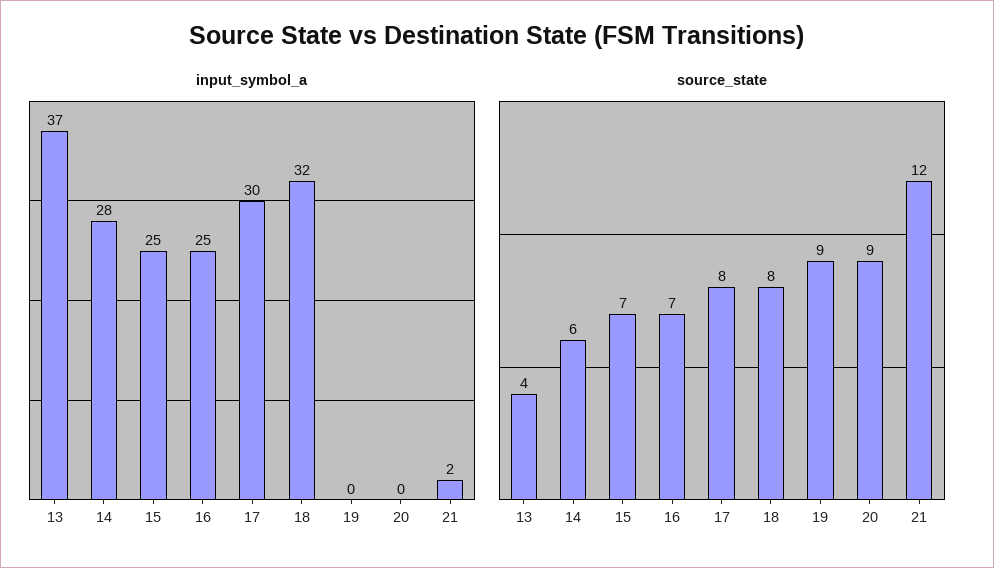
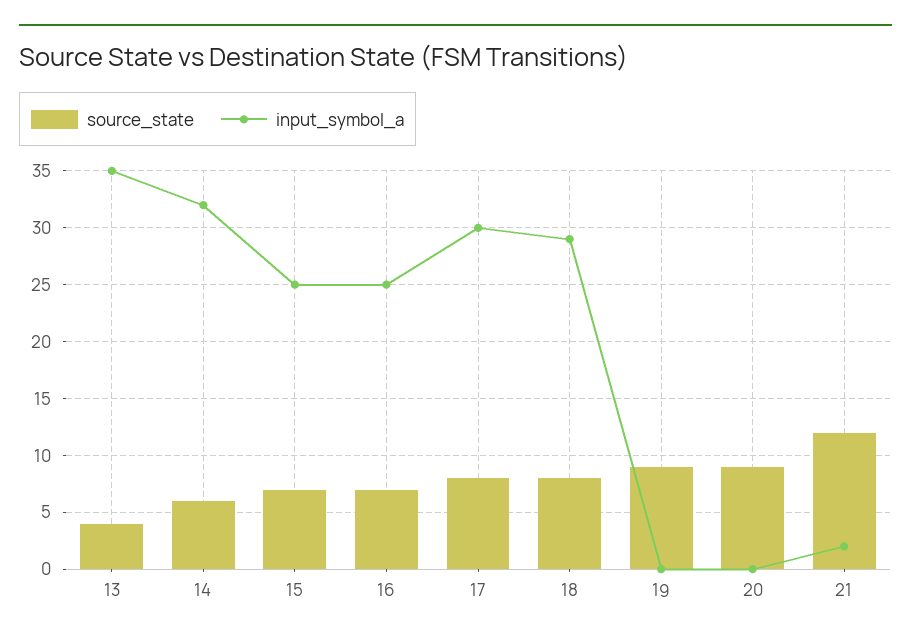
input_symbol_a, 13: 37 -> 35
input_symbol_a, 14: 28 -> 32
input_symbol_a, 18: 32 -> 29

